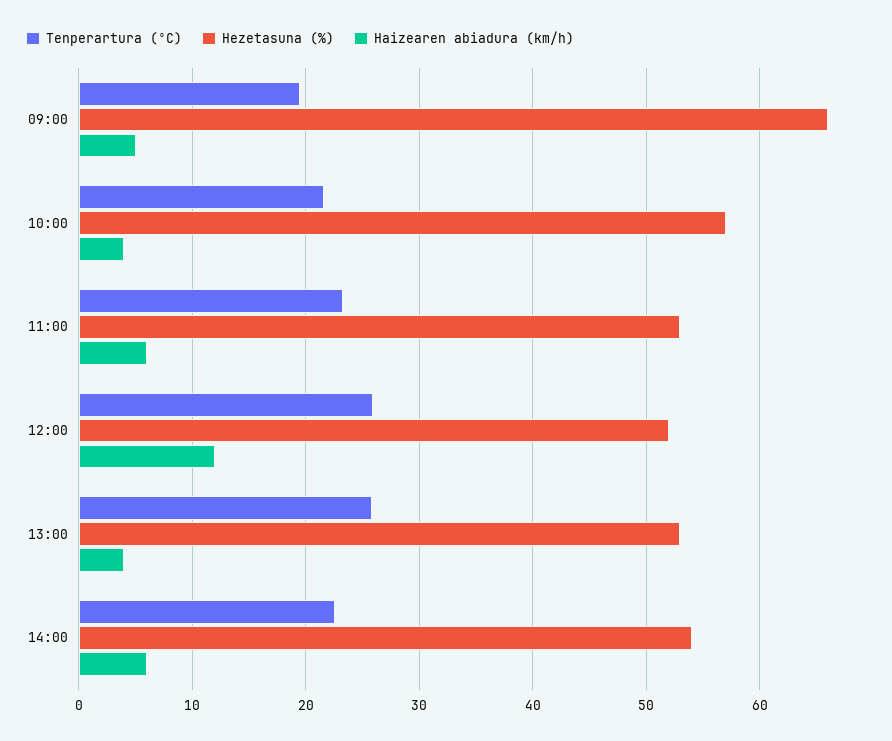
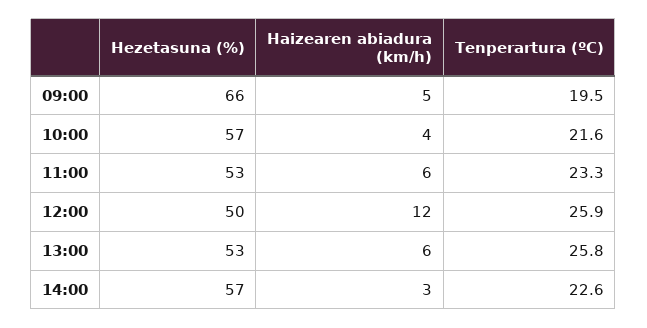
Hezetasuna (%), 12:00: 52 -> 50
Haizearen abiadura (km/h), 13:00: 4 -> 6
Hezetasuna (%), 14:00: 54 -> 57
Haizearen abiadura (km/h), 14:00: 6 -> 3

